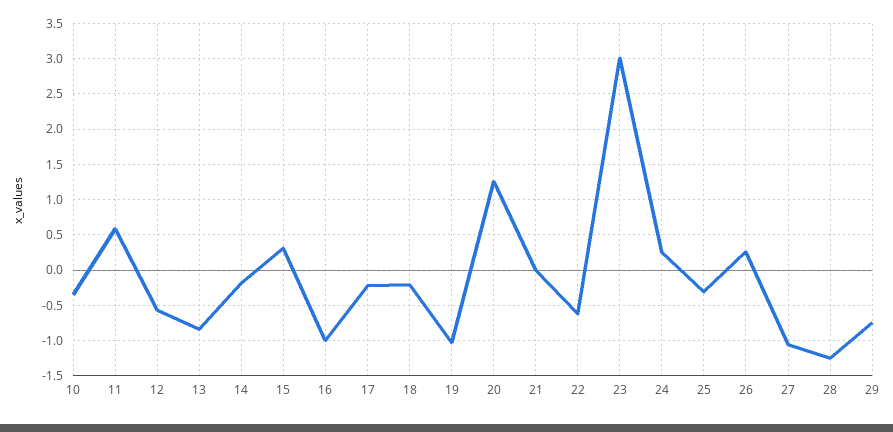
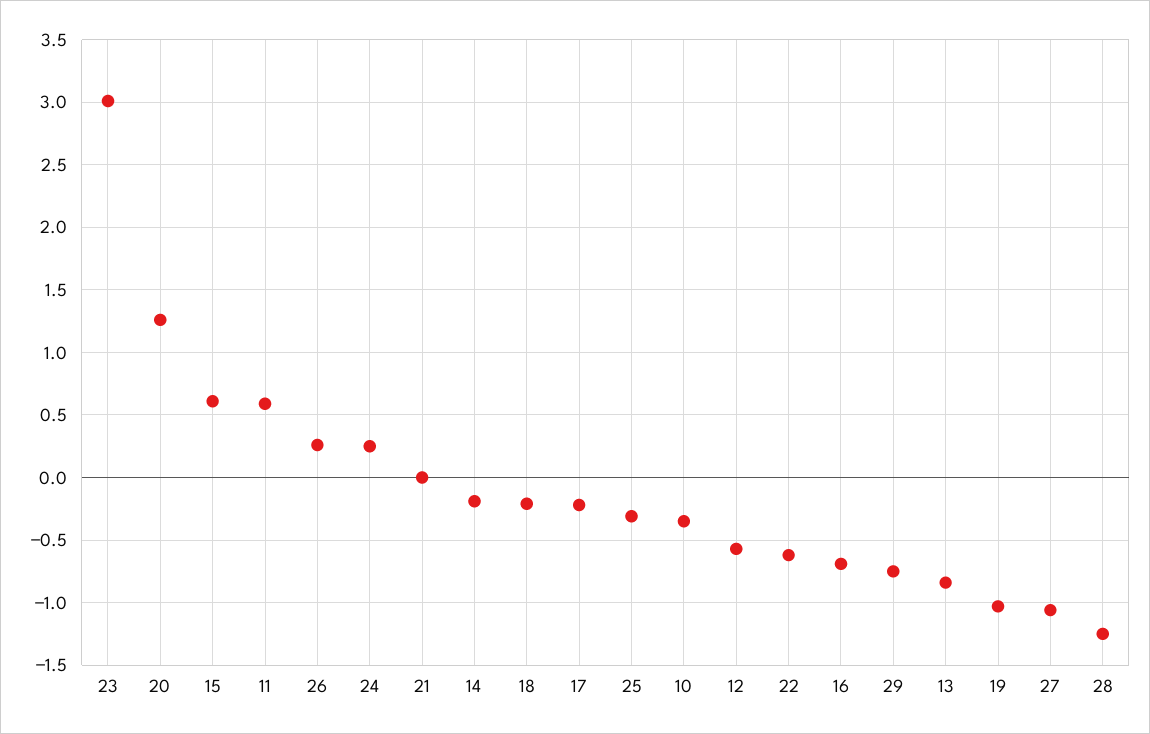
15: 0.3 -> 0.6
16: -1 -> -0.7

